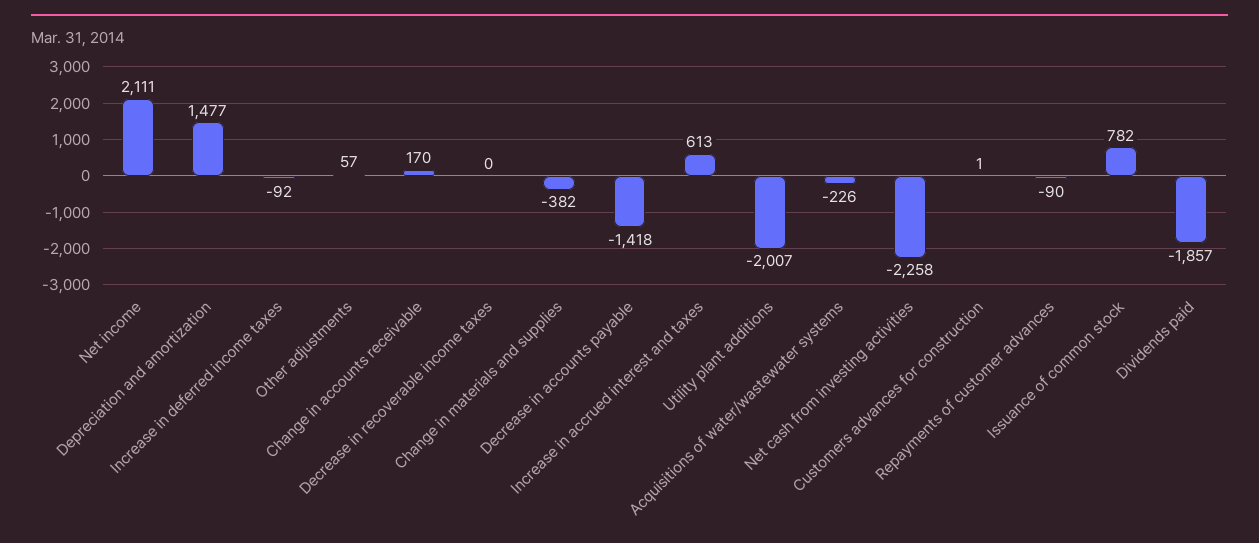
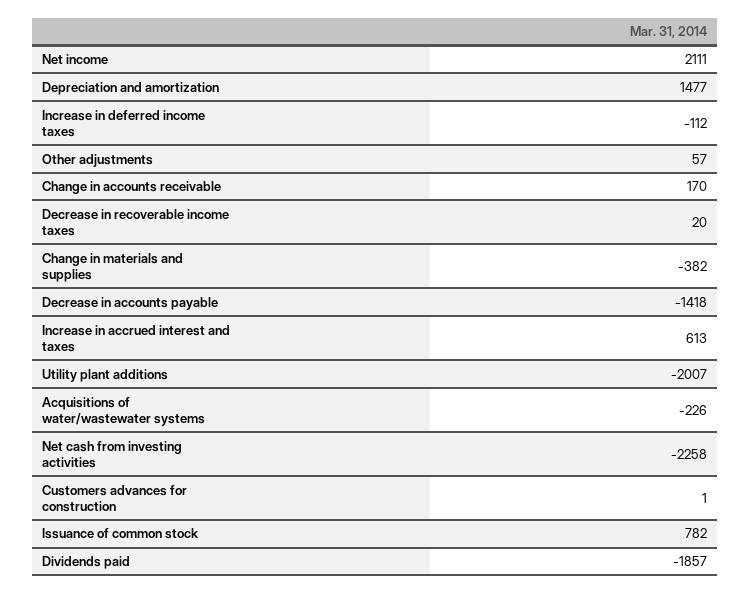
Increase in deferred income taxes: -92 -> -112
Decrease in recoverable income taxes: 0 -> 20
Repayments of customer advances: -90 -> none

